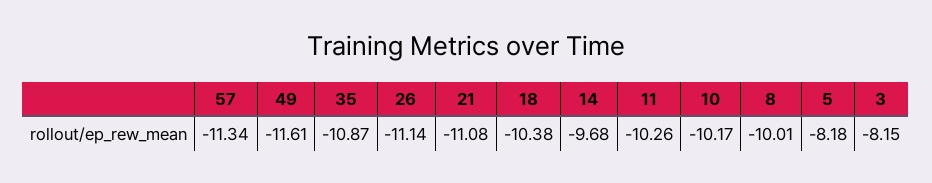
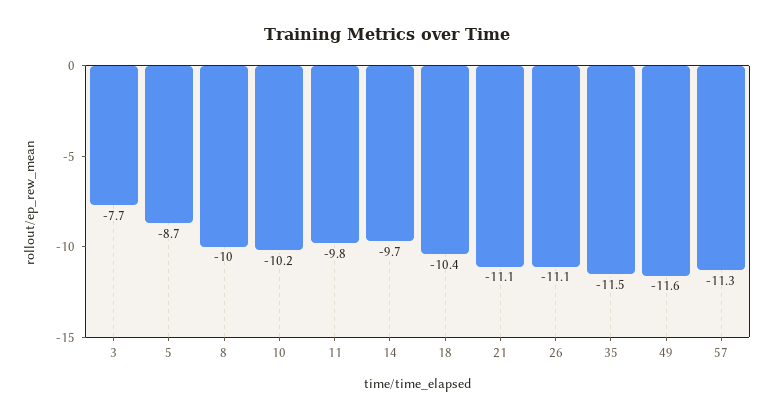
35: -10.87 -> -11.5
11: -10.26 -> -9.8
5: -8.18 -> -8.7
3: -8.15 -> -7.7

